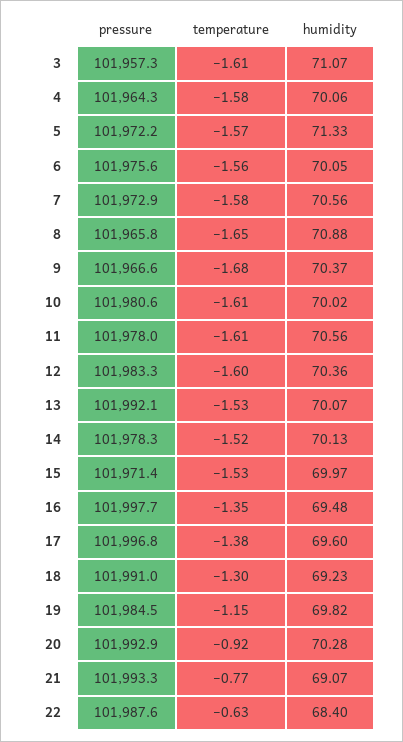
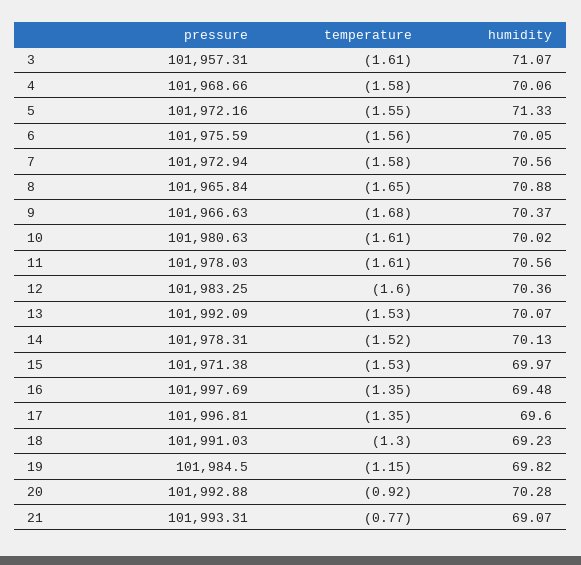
pressure, 4: 101964.3 -> 101968.66
temperature, 5: -1.57 -> -1.55
temperature, 17: -1.38 -> -1.35
pressure, 22: 101987.6 -> none
temperature, 22: -0.63 -> none
humidity, 22: 68.4 -> none

